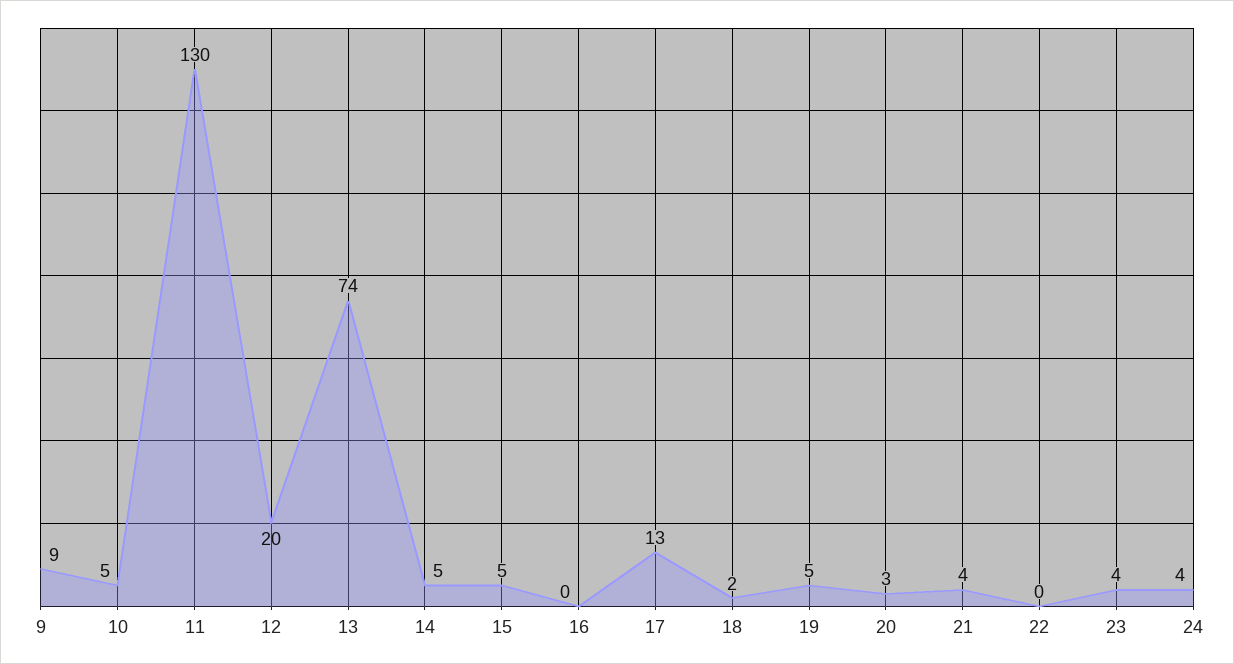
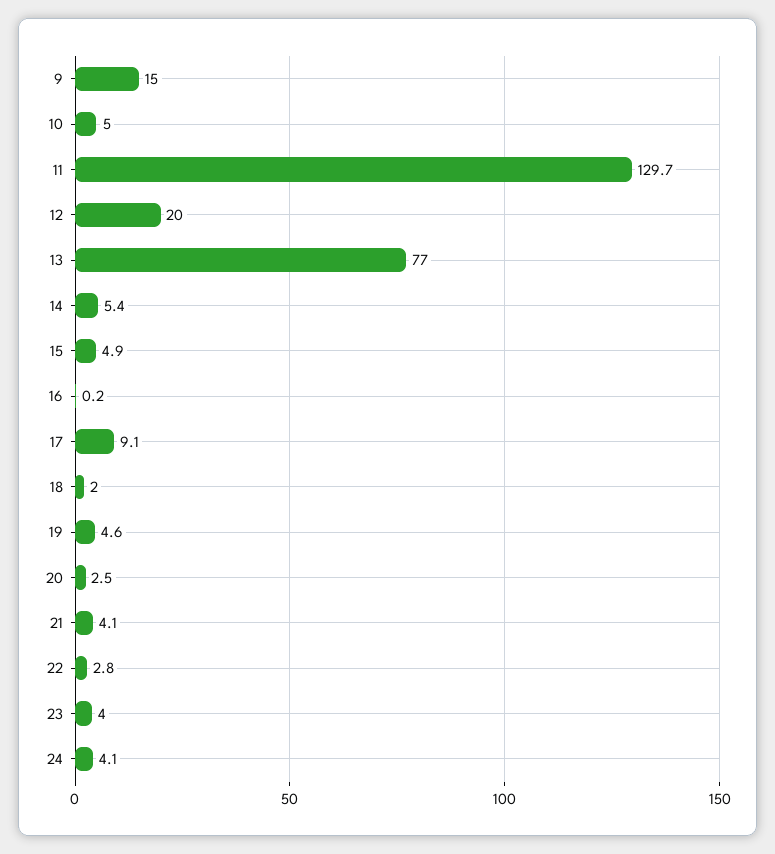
9: 9 -> 15
13: 74 -> 77
17: 13 -> 9.1
22: 0 -> 2.8

